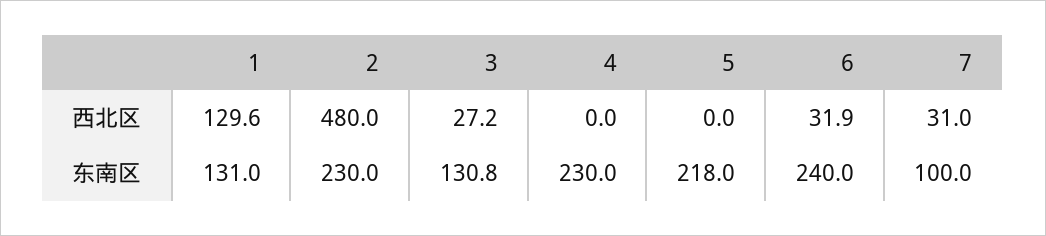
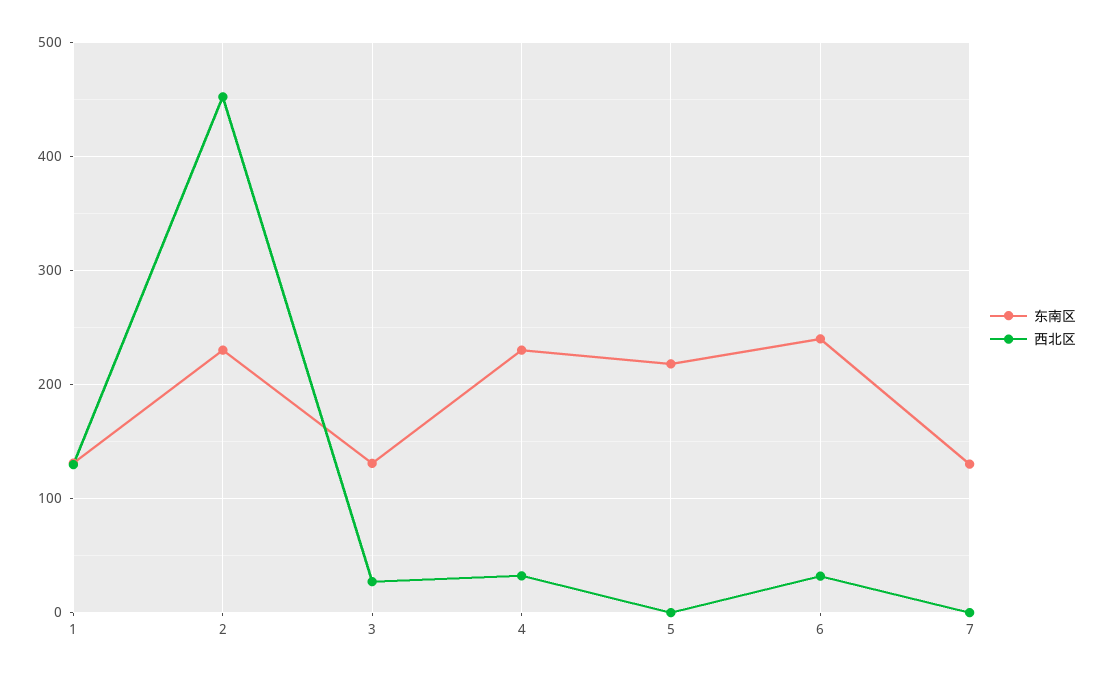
西北区, 2: 480 -> 450
西北区, 4: 0 -> 30
西北区, 7: 31 -> 0
东南区, 7: 100 -> 130

